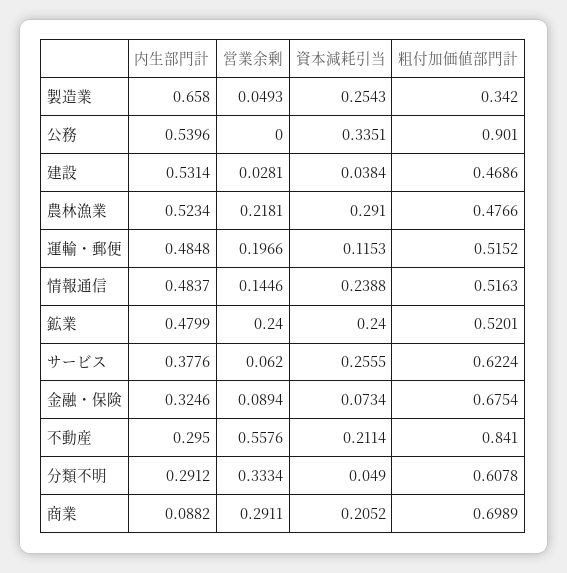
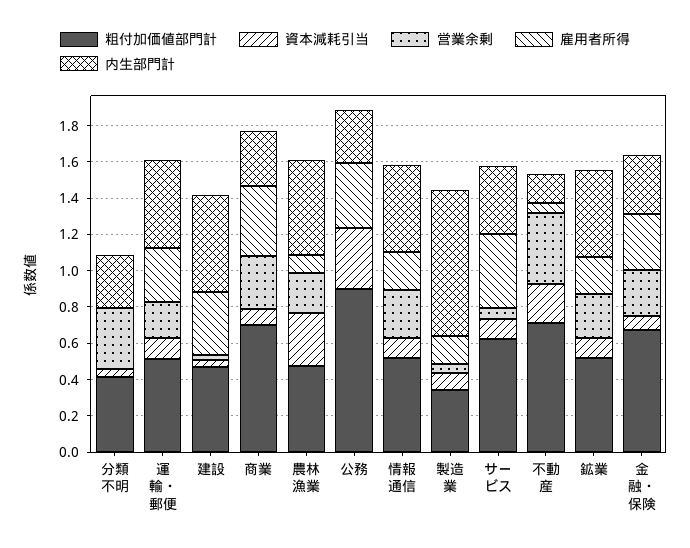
内生部門計, 製造業: 0.658 -> 0.8
資本減耗引当, 製造業: 0.2543 -> 0.1
内生部門計, 公務: 0.5396 -> 0.3
営業余剰, 情報通信: 0.1446 -> 0.25
資本減耗引当, 情報通信: 0.2388 -> 0.1
資本減耗引当, 鉱業: 0.24 -> 0.1
資本減耗引当, サービス: 0.2555 -> 0.1
営業余剰, 金融・保険: 0.0894 -> 0.25
内生部門計, 不動産: 0.295 -> 0.15
営業余剰, 不動産: 0.5576 -> 0.4
粗付加価値部門計, 不動産: 0.841 -> 0.7
粗付加価値部門計, 分類不明: 0.6078 -> 0.4
内生部門計, 商業: 0.0882 -> 0.3
資本減耗引当, 商業: 0.2052 -> 0.1
雇用者所得, 分類不明: none -> 0
雇用者所得, 運輸・郵便: none -> 0.3
雇用者所得, 建設: none -> 0.35
雇用者所得, 商業: none -> 0.4
雇用者所得, 農林漁業: none -> 0.1
雇用者所得, 公務: none -> 0.35
雇用者所得, 情報通信: none -> 0.2
雇用者所得, 製造業: none -> 0.15
雇用者所得, サービス: none -> 0.4
雇用者所得, 不動産: none -> 0.05
雇用者所得, 鉱業: none -> 0.2
雇用者所得, 金融・保険: none -> 0.3

